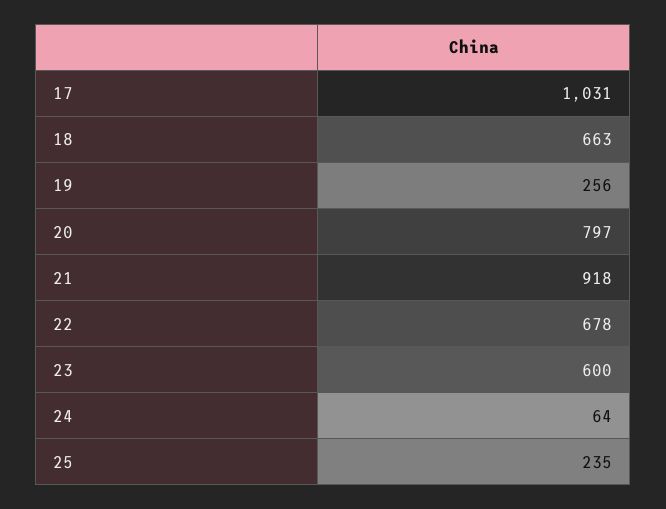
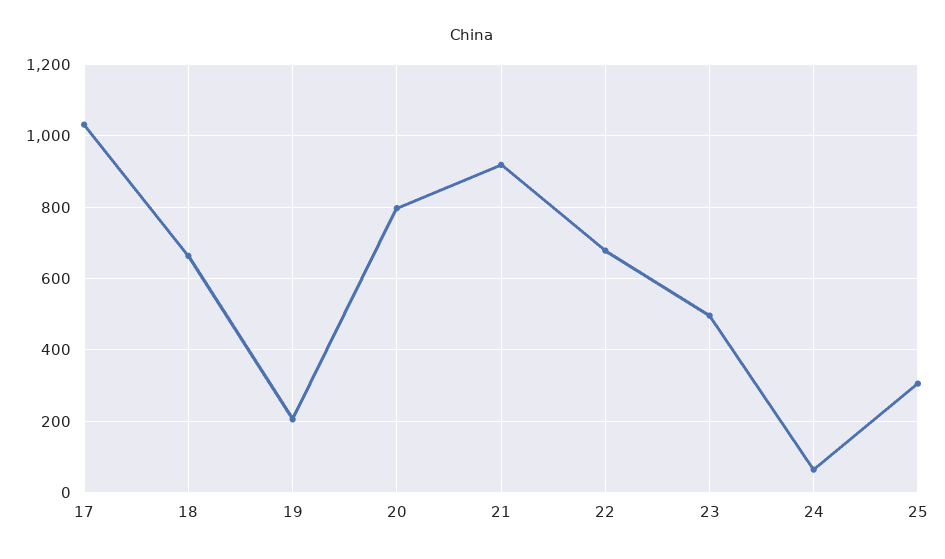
19: 256 -> 200
23: 600 -> 500
25: 235 -> 300

